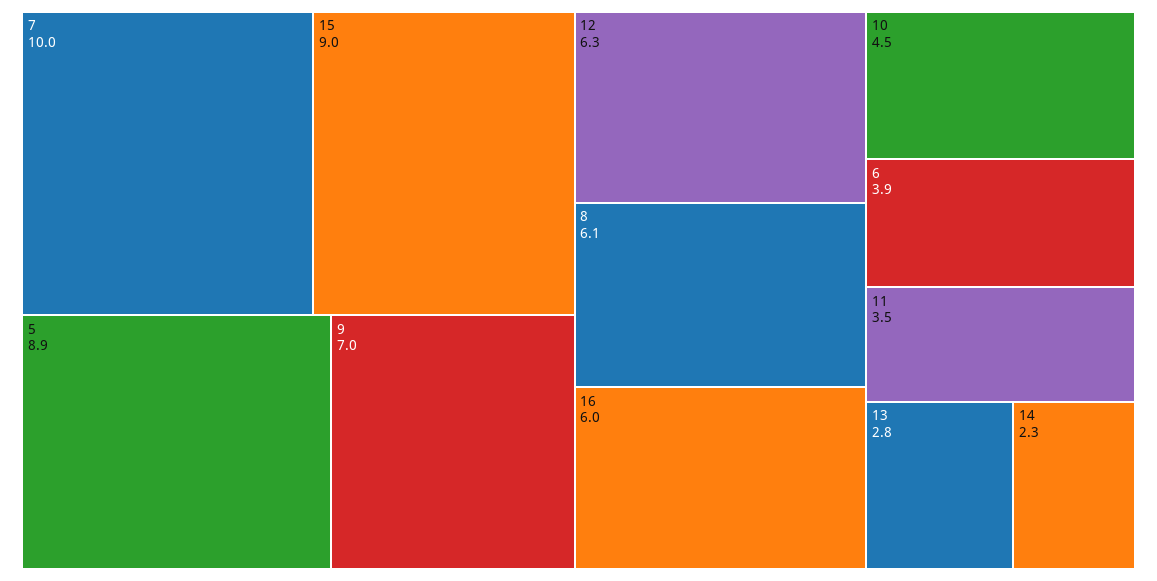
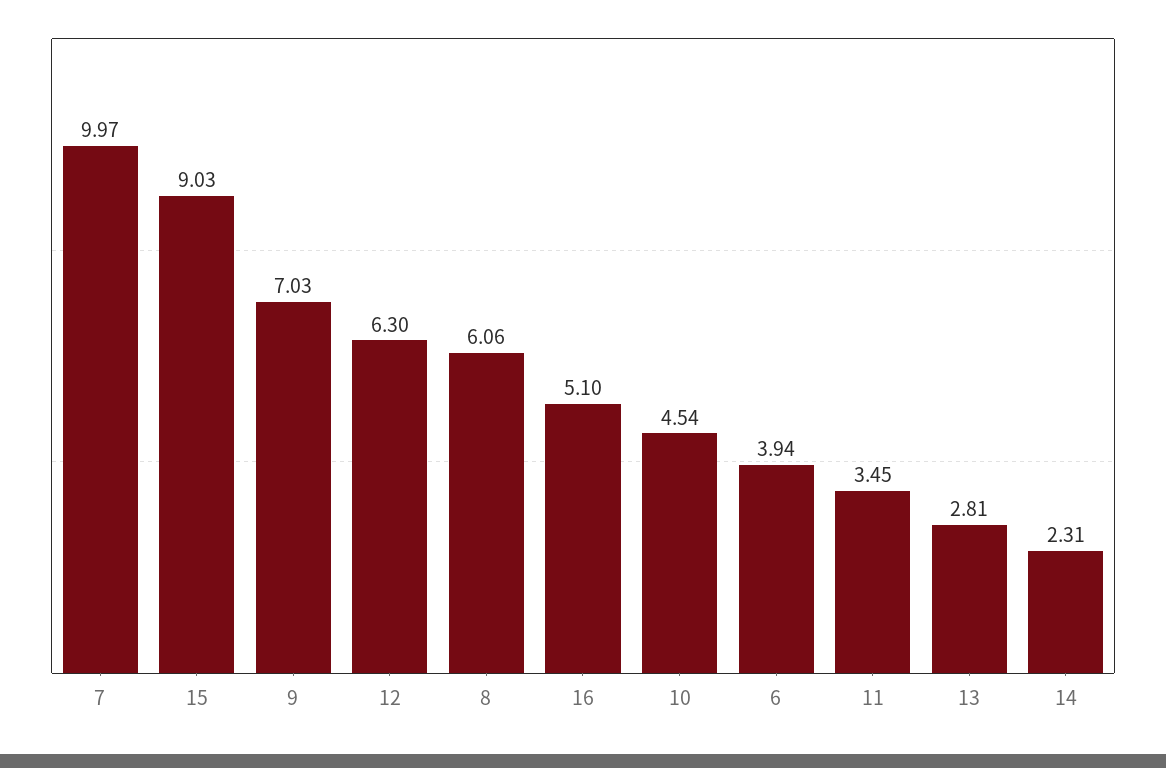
5: 8.9 -> none
16: 6 -> 5.1

